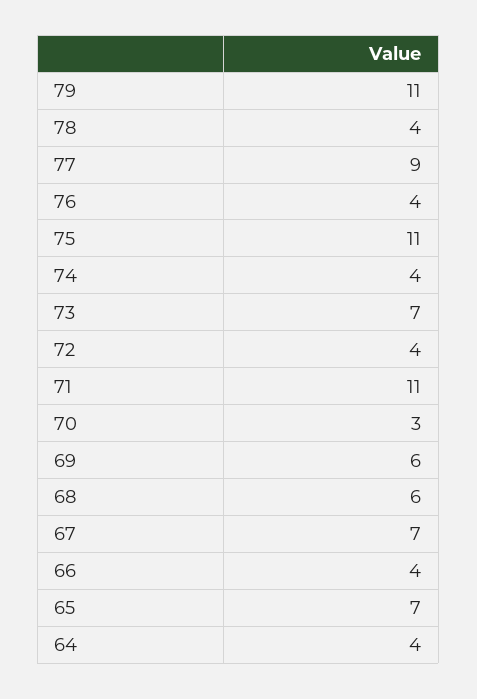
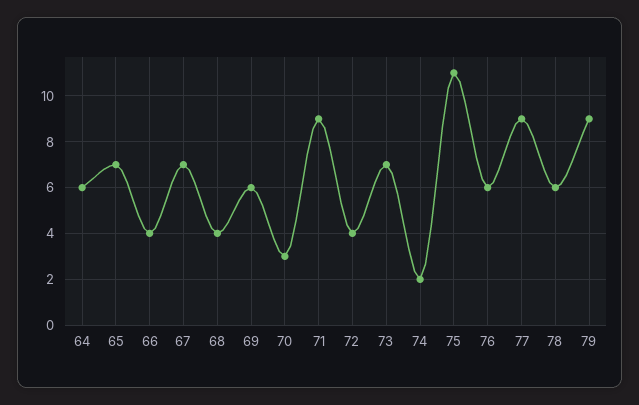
79: 11 -> 9
78: 4 -> 6
76: 4 -> 6
74: 4 -> 2
71: 11 -> 9
68: 6 -> 4
64: 4 -> 6

